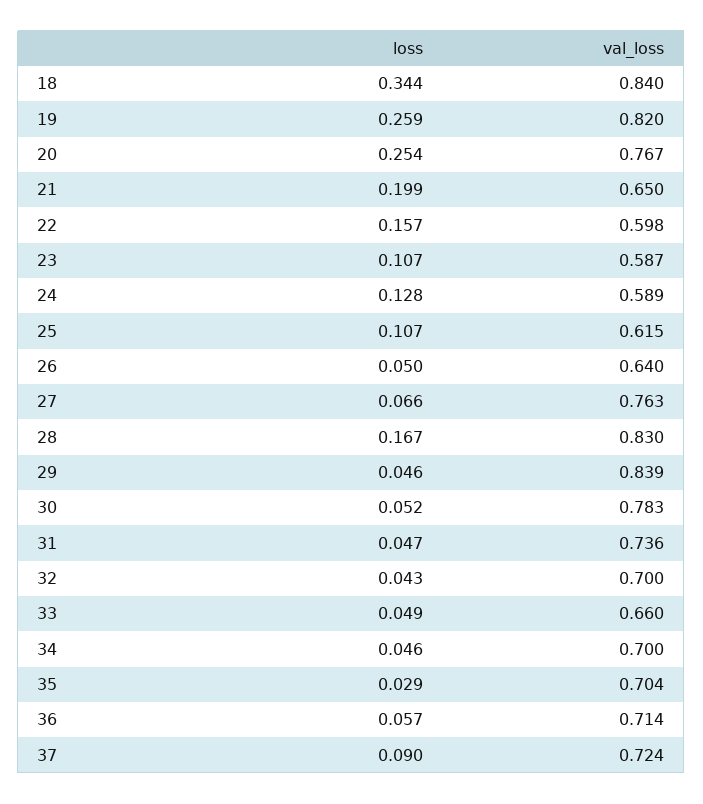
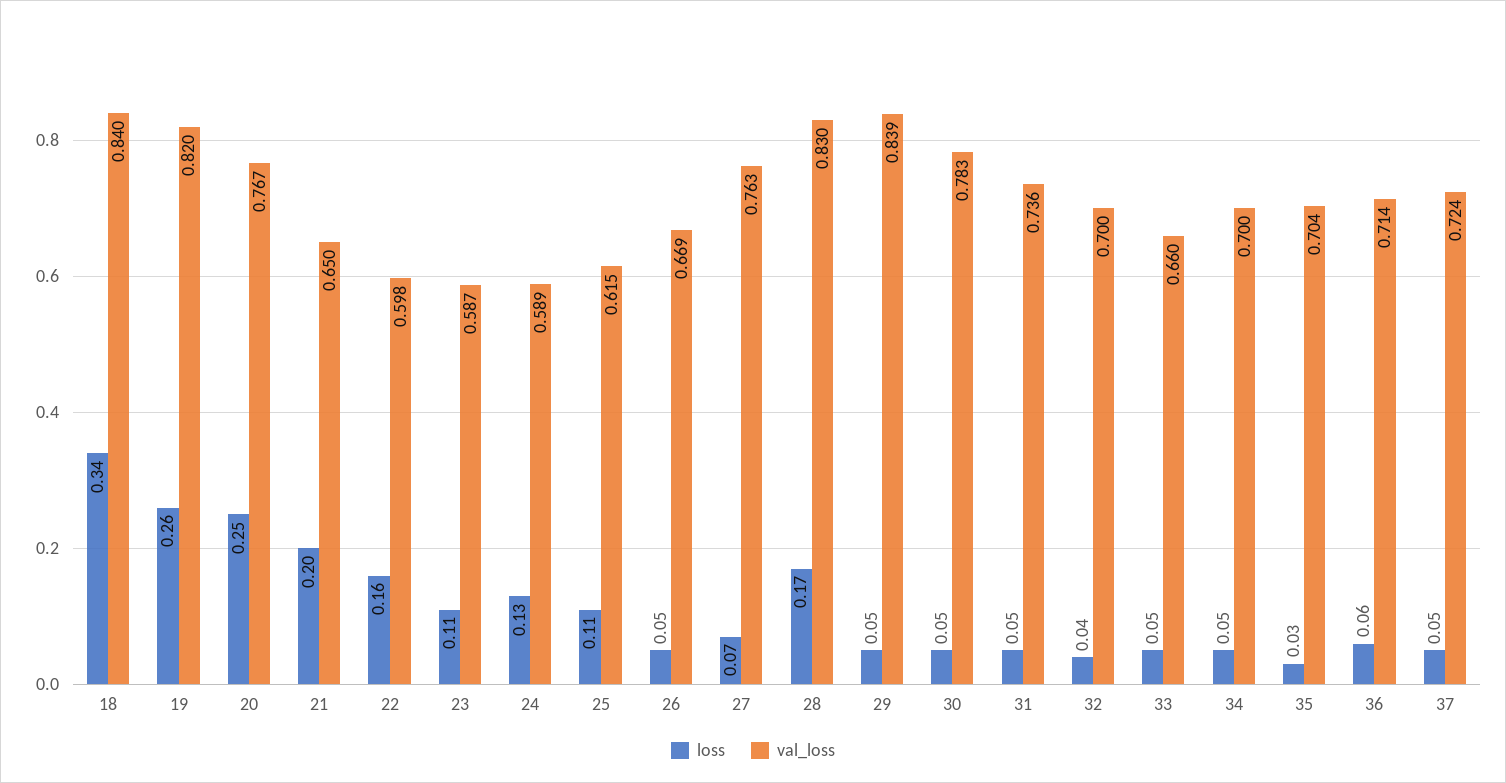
val_loss, 26: 0.64 -> 0.669
loss, 37: 0.09 -> 0.05

